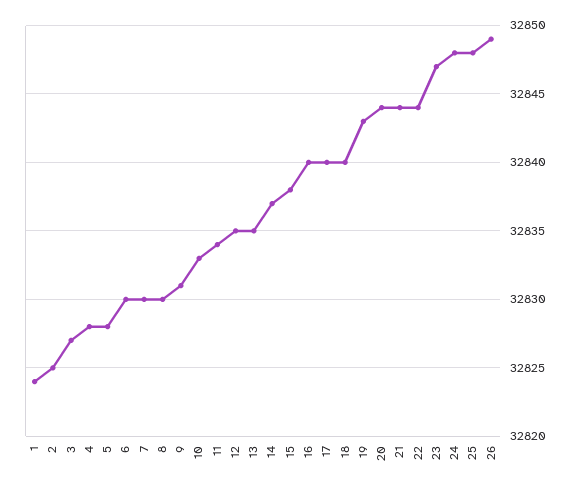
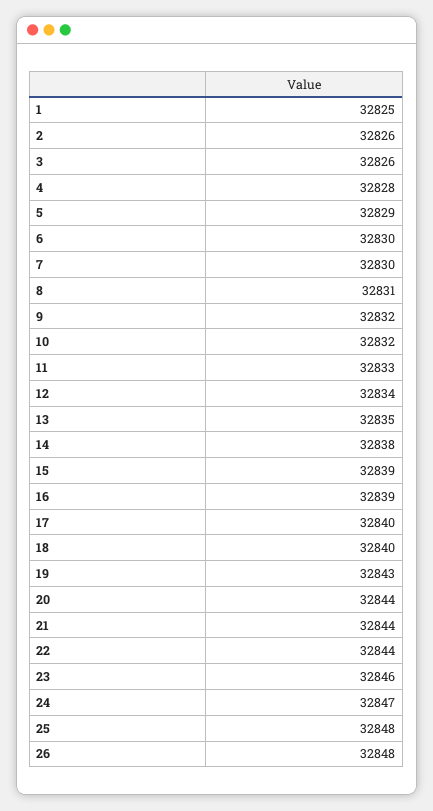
1: 32824 -> 32825
2: 32825 -> 32826
3: 32827 -> 32826
5: 32828 -> 32829
8: 32830 -> 32831
9: 32831 -> 32832
10: 32833 -> 32832
11: 32834 -> 32833
12: 32835 -> 32834
14: 32837 -> 32838
15: 32838 -> 32839
16: 32840 -> 32839
23: 32847 -> 32846
24: 32848 -> 32847
26: 32849 -> 32848

